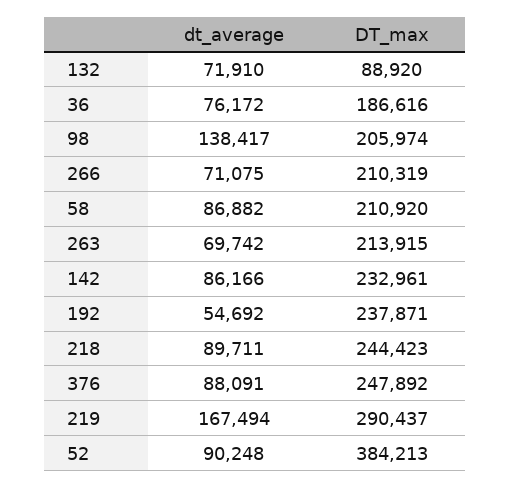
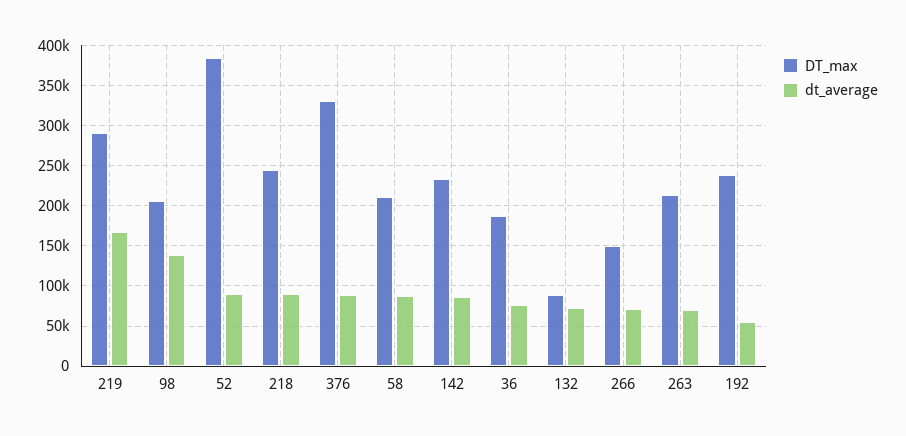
DT_max, 266: 210319 -> 150000
DT_max, 376: 247892 -> 330000

